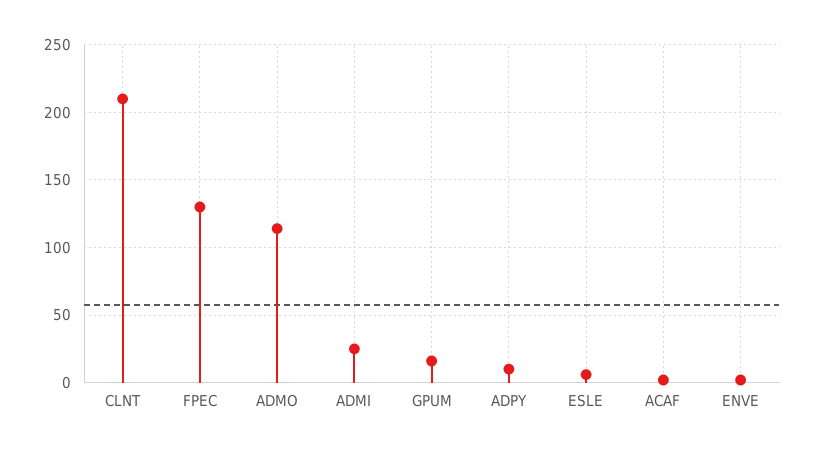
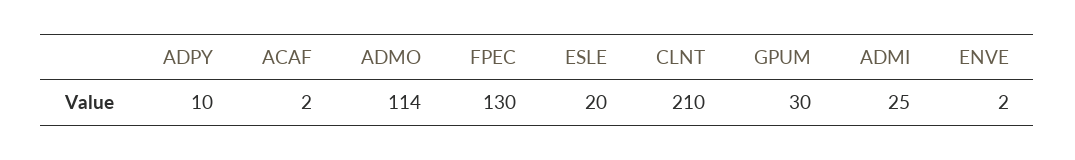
GPUM: 15 -> 30
ESLE: 5 -> 20

